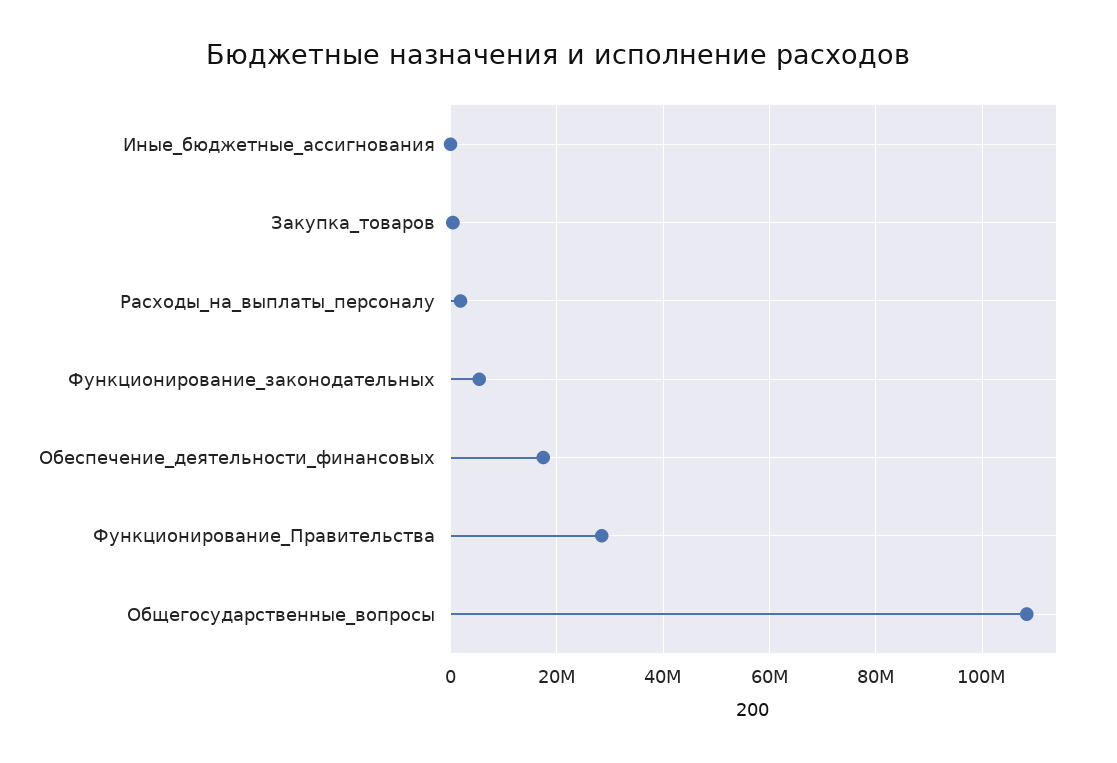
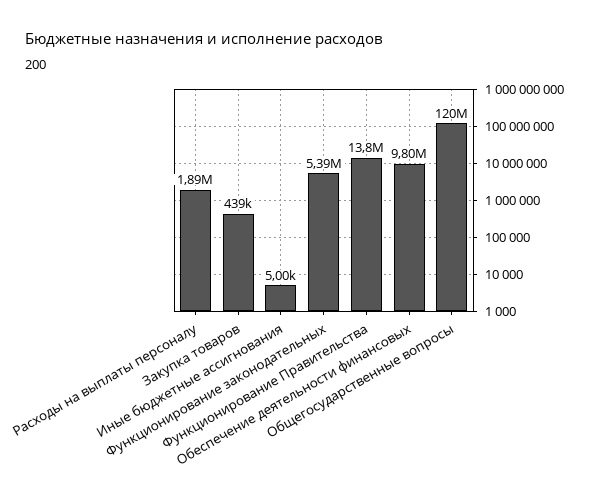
Обеспечение_деятельности_финансовых: 18000000 -> 9800000
Функционирование_Правительства: 28000000 -> 13800000
Общегосударственные_вопросы: 108000000 -> 120000000

